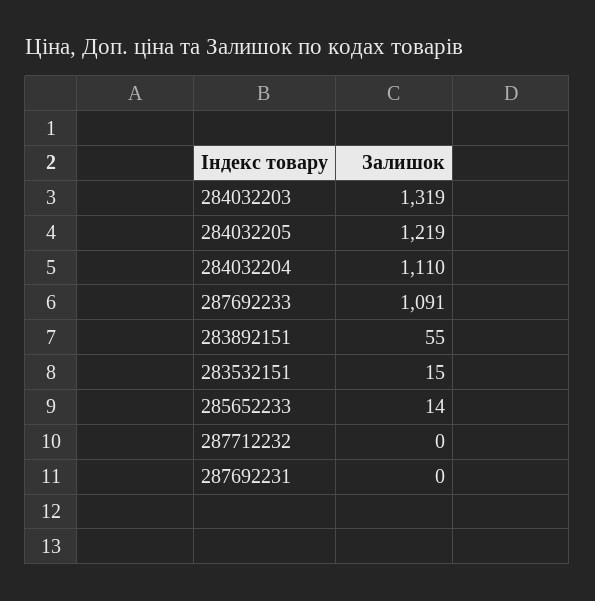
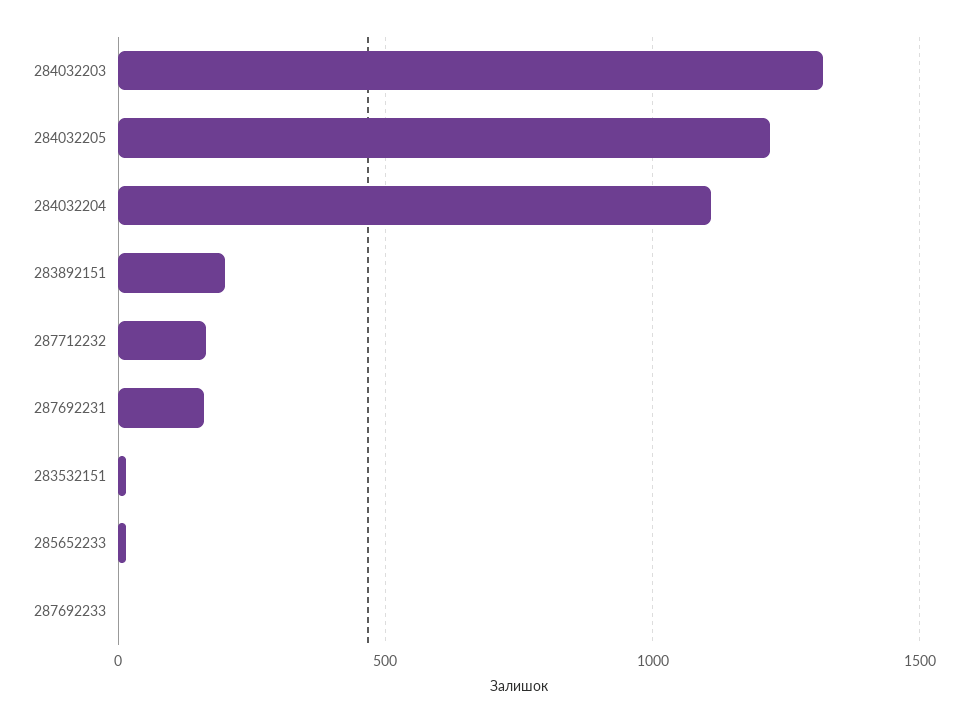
287692233: 1091 -> 0
283892151: 55 -> 200
287712232: 0 -> 150
287692231: 0 -> 150

